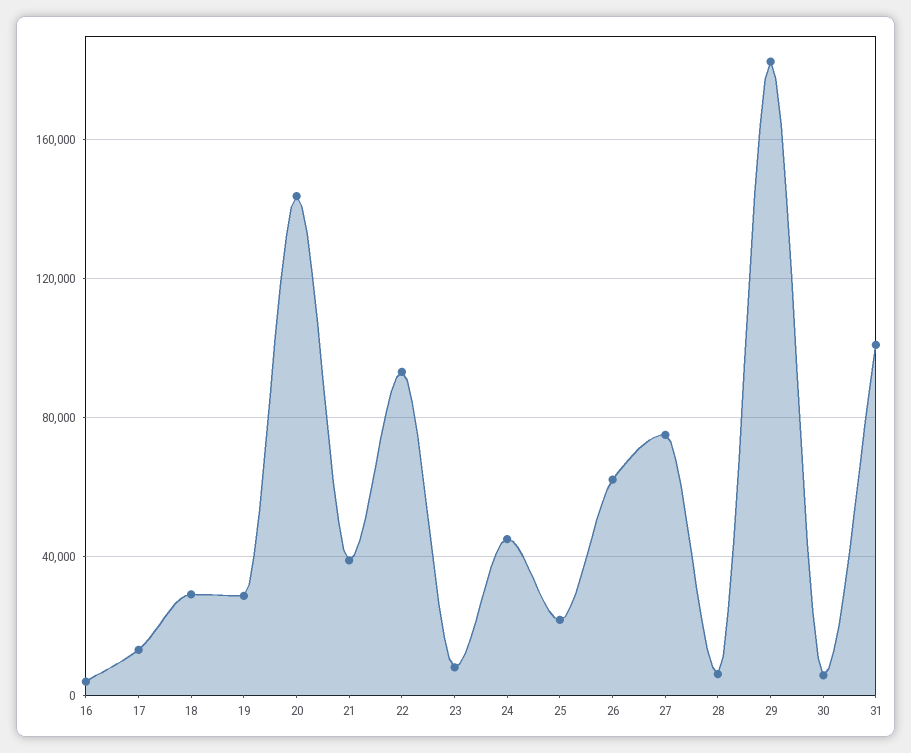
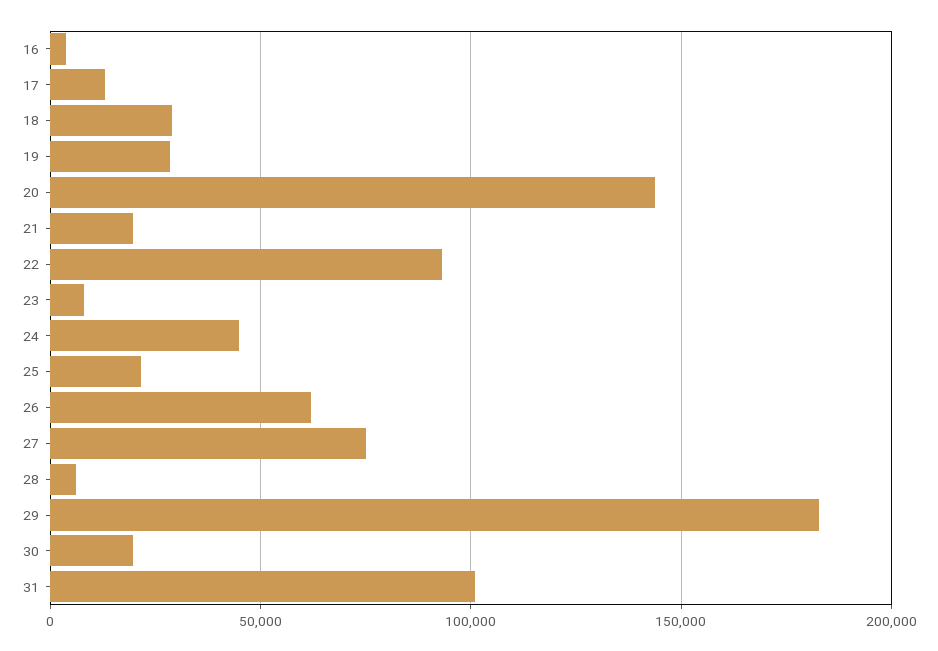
21: 40000 -> 20000
30: 5000 -> 20000

